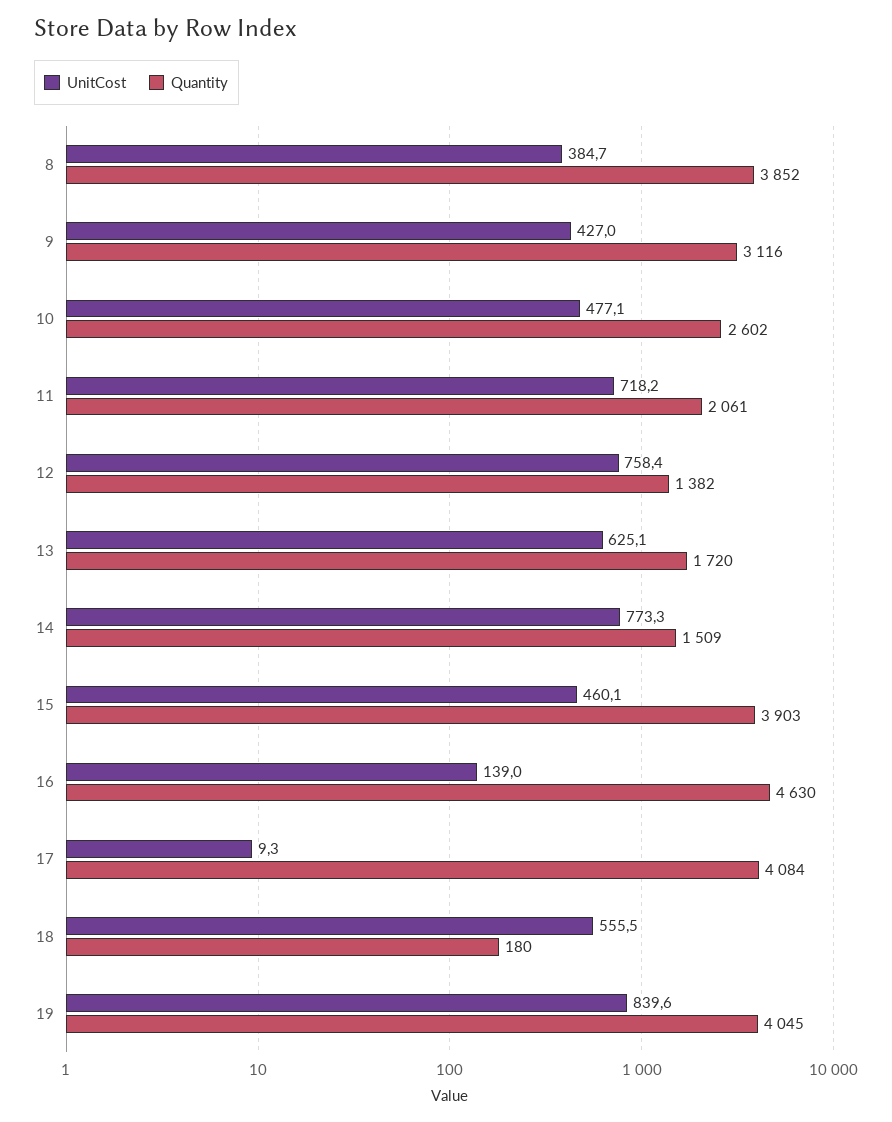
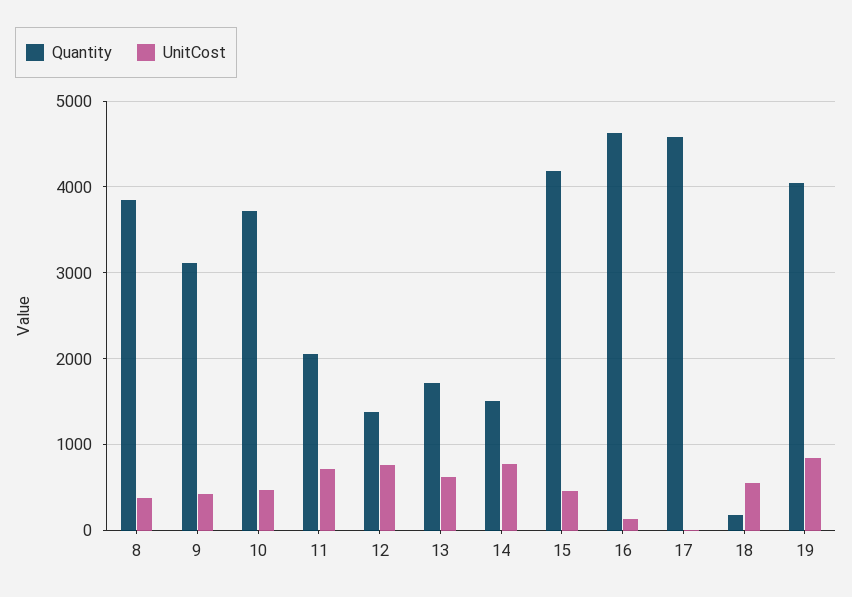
Quantity, 10: 2602 -> 3700
Quantity, 15: 3903 -> 4200
Quantity, 17: 4084 -> 4600

